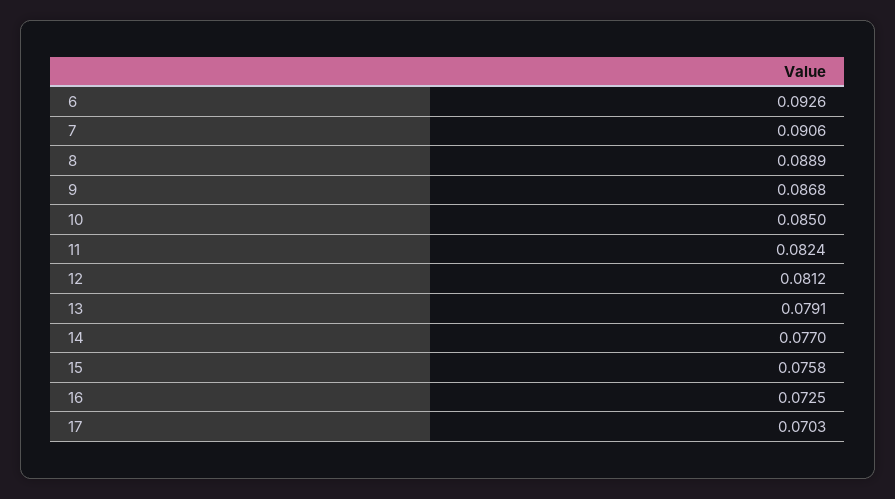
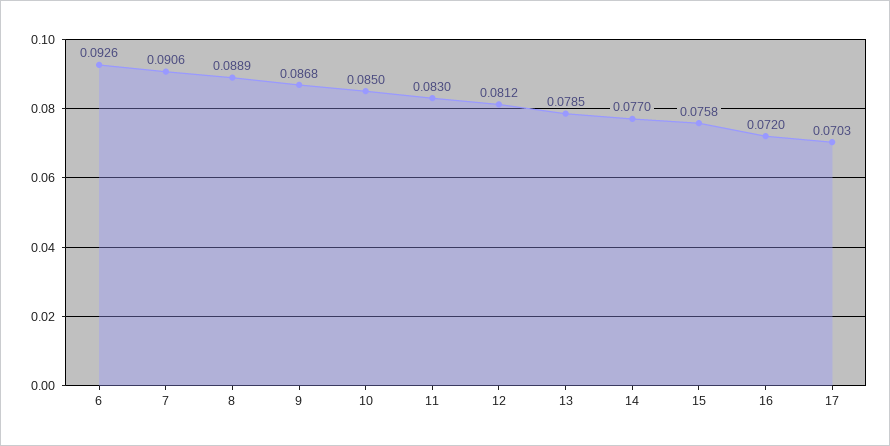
11: 0.0824 -> 0.083
13: 0.0791 -> 0.0785
16: 0.0725 -> 0.072

